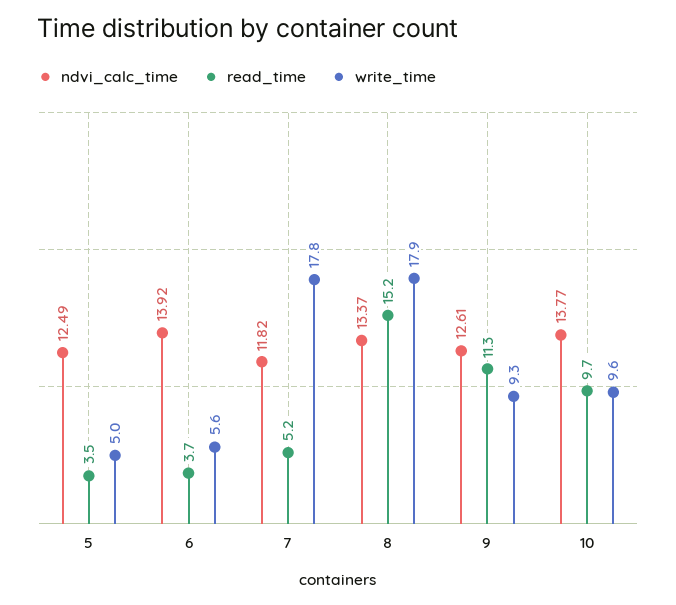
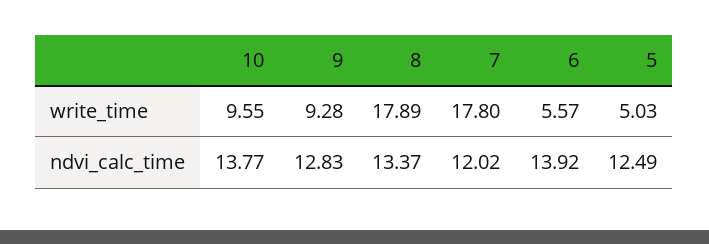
read_time, 5: 3.5 -> none
read_time, 6: 3.7 -> none
ndvi_calc_time, 7: 11.82 -> 12.02
read_time, 7: 5.2 -> none
read_time, 8: 15.2 -> none
ndvi_calc_time, 9: 12.61 -> 12.83
read_time, 9: 11.3 -> none
read_time, 10: 9.7 -> none

